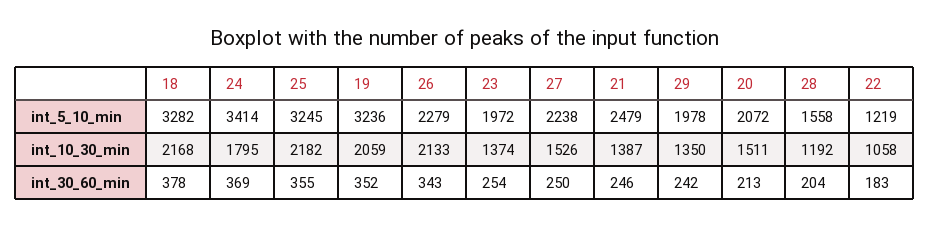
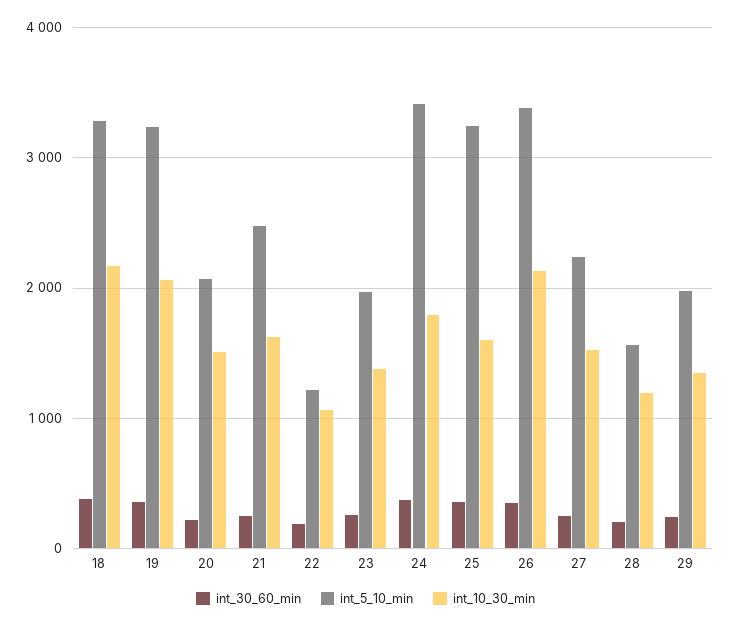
int_5_10_min, 26: 2279 -> 3400
int_10_30_min, 25: 2182 -> 1600
int_10_30_min, 21: 1387 -> 1600

